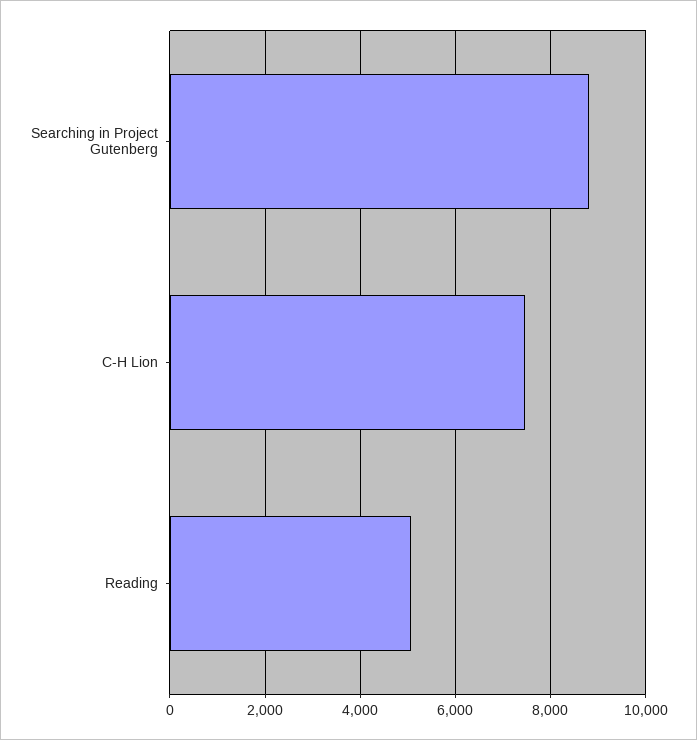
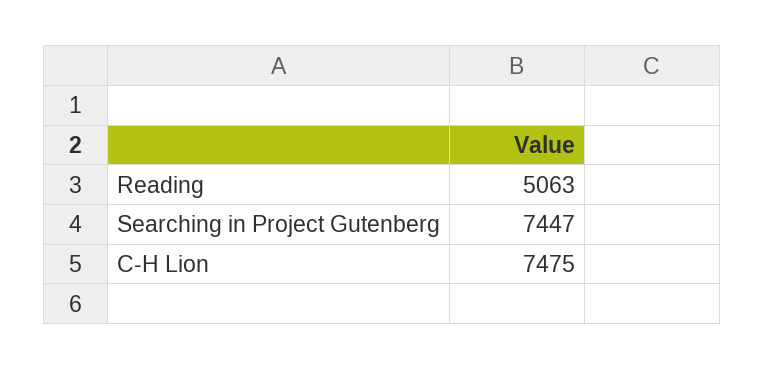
Searching in Project Gutenberg: 8800 -> 7447

